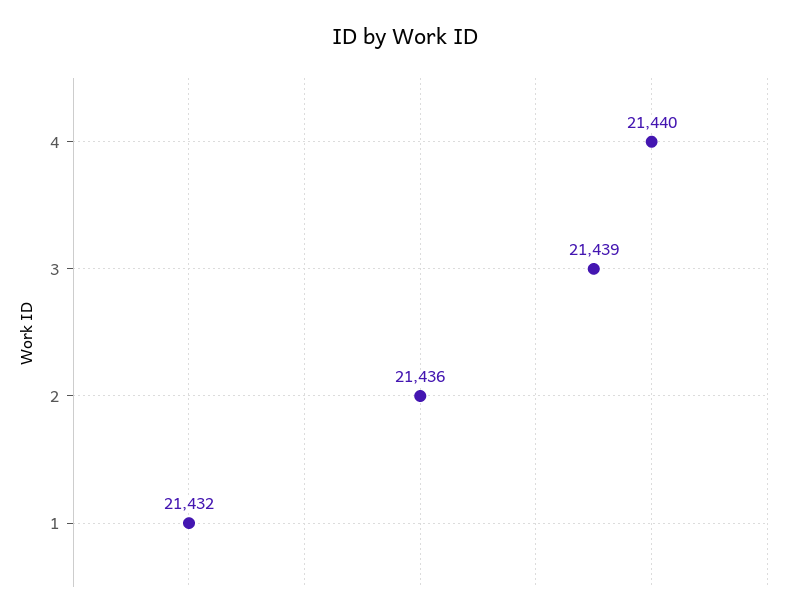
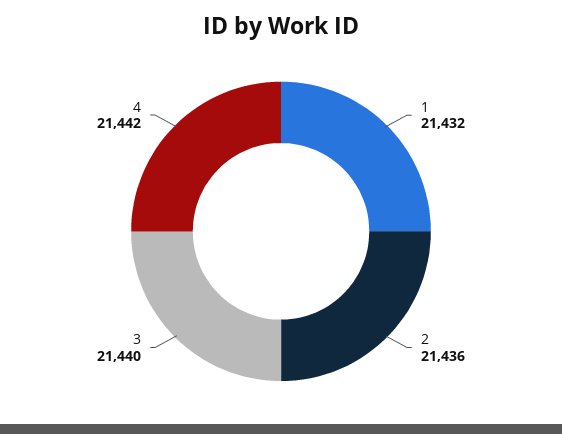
4: 21440 -> 21442
3: 21439 -> 21440

